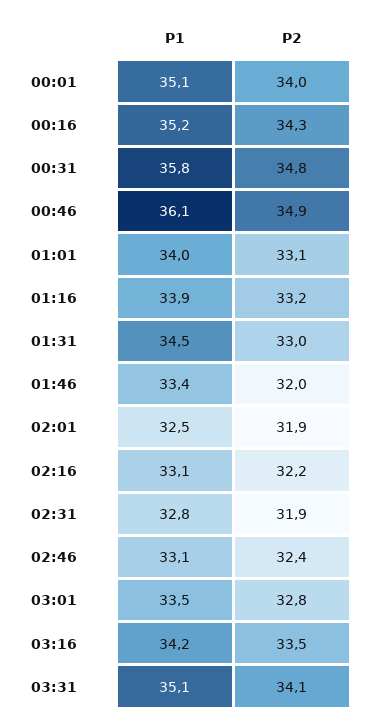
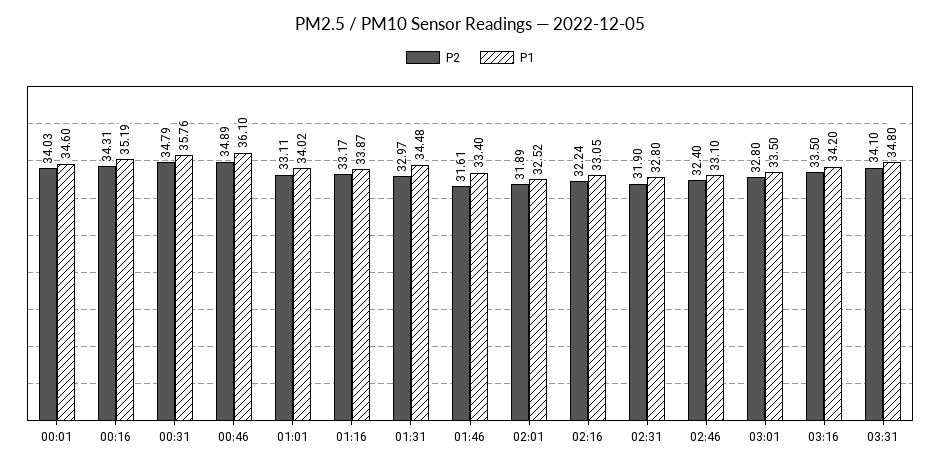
P1, 00:01: 35.1 -> 34.6
P2, 01:46: 32 -> 31.61
P1, 03:31: 35.1 -> 34.8

